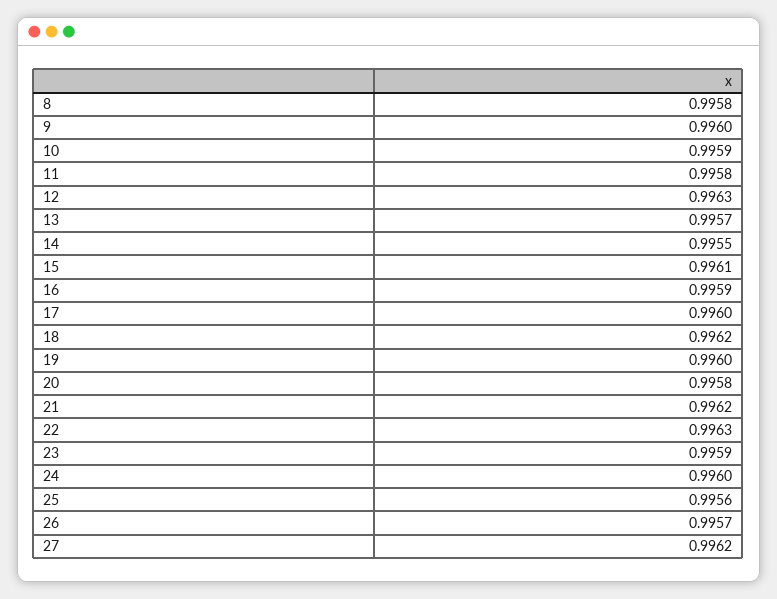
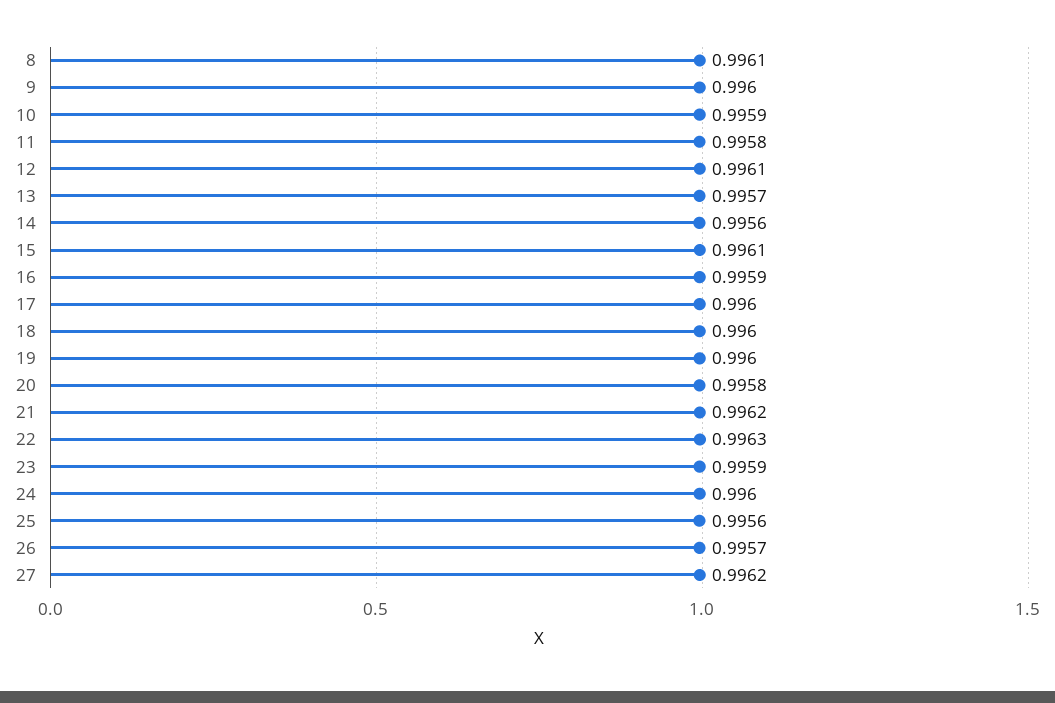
8: 0.9958 -> 0.9961
12: 0.9963 -> 0.9961
14: 0.9955 -> 0.9956
18: 0.9962 -> 0.996

